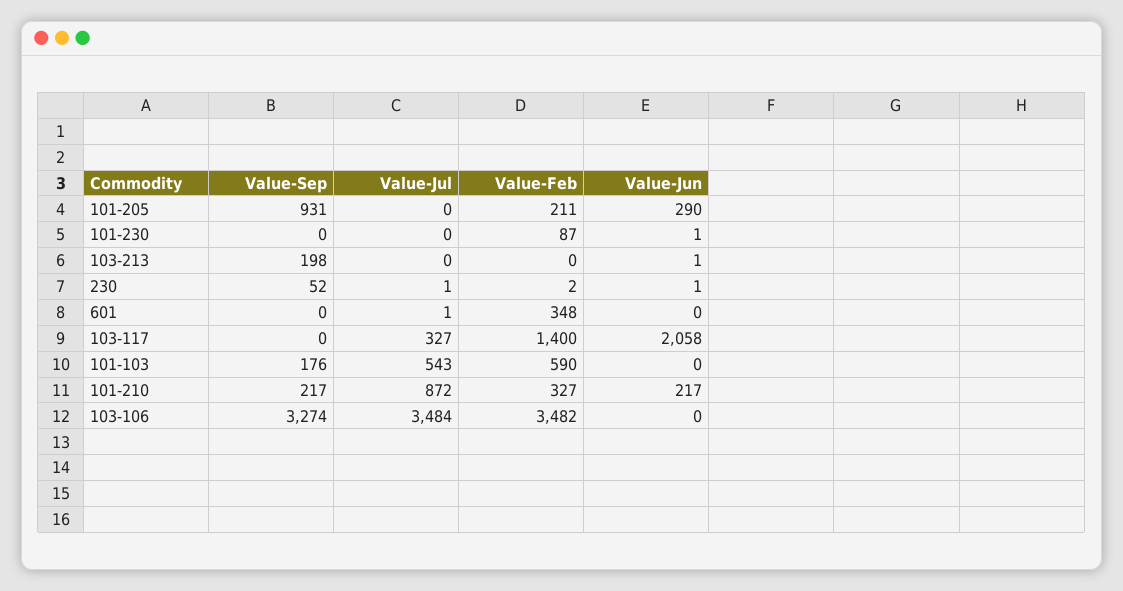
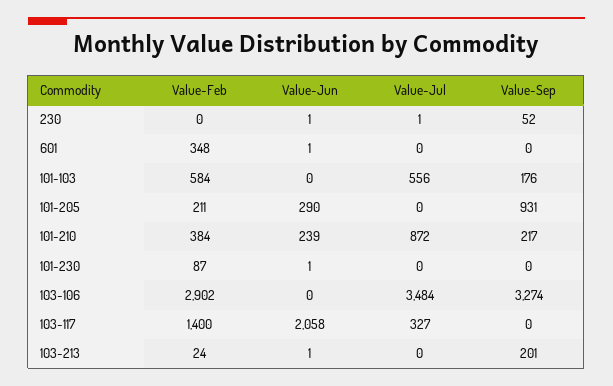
Value-Sep, 103-213: 198 -> 201
Value-Feb, 103-213: 0 -> 24
Value-Feb, 230: 2 -> 0
Value-Jul, 601: 1 -> 0
Value-Jun, 601: 0 -> 1
Value-Jul, 101-103: 543 -> 556
Value-Feb, 101-103: 590 -> 584
Value-Feb, 101-210: 327 -> 384
Value-Jun, 101-210: 217 -> 239
Value-Feb, 103-106: 3482 -> 2902

